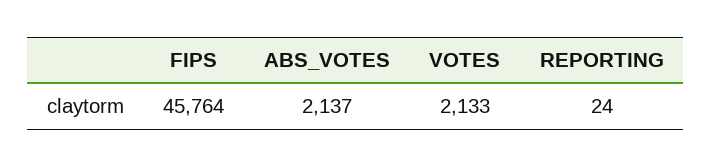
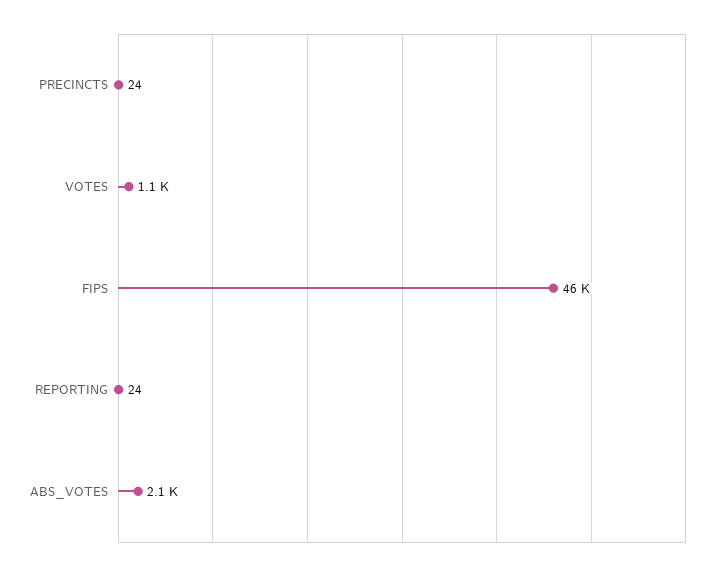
VOTES: 2133 -> 1100
PRECINCTS: none -> 24

